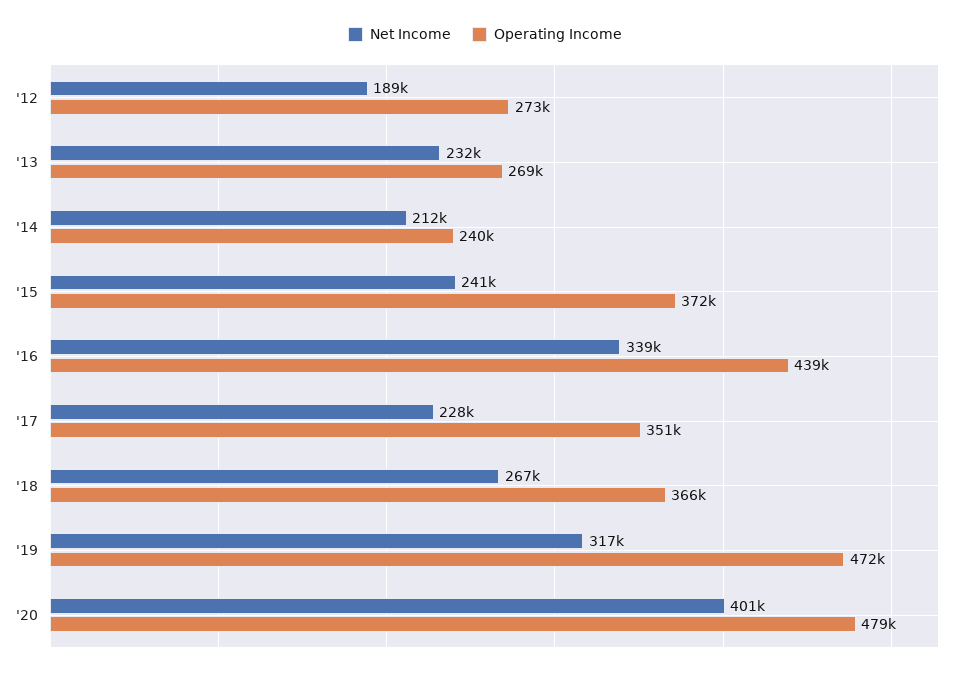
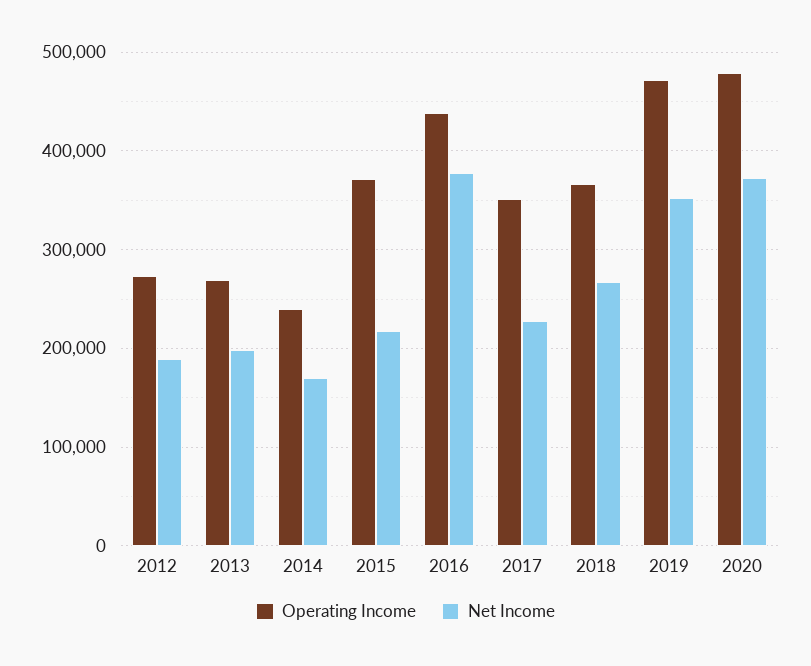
Net Income, '13: 232000 -> 200000
Net Income, '14: 212000 -> 170000
Net Income, '15: 241000 -> 220000
Net Income, '16: 339000 -> 380000
Net Income, '19: 317000 -> 350000
Net Income, '20: 401000 -> 370000

